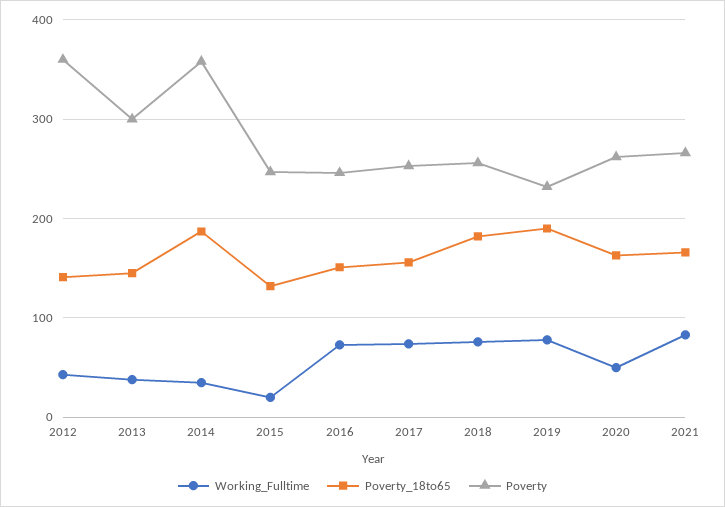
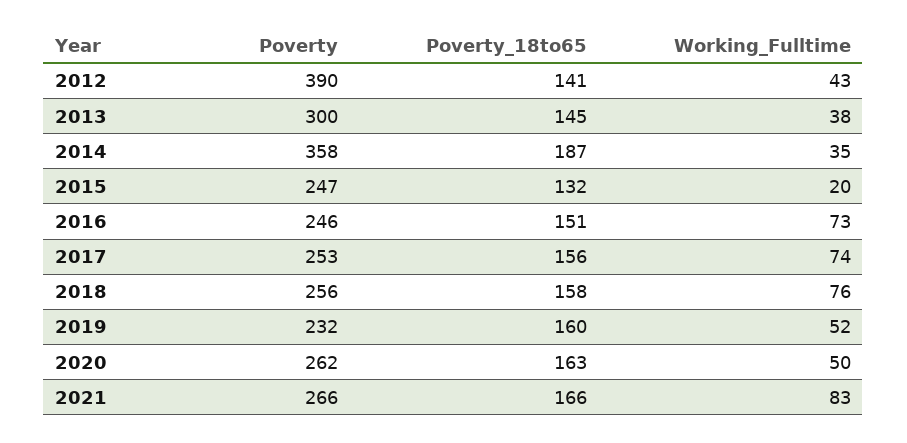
Poverty, 2012: 360 -> 390
Poverty_18to65, 2018: 180 -> 158
Working_Fulltime, 2019: 80 -> 52
Poverty_18to65, 2019: 190 -> 160

